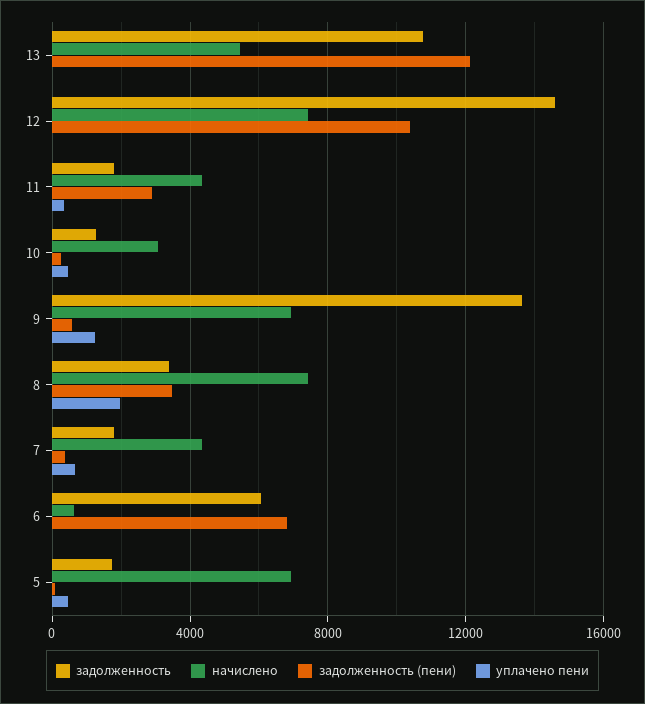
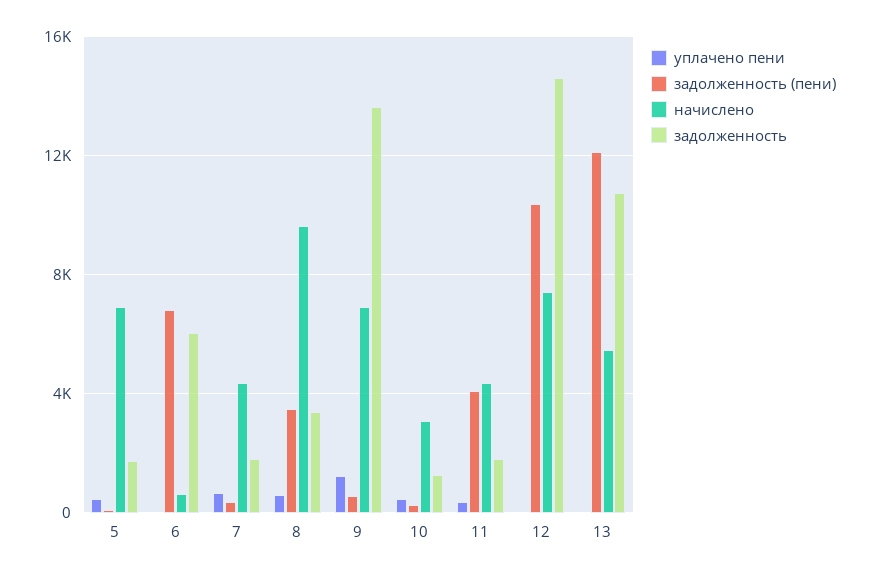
задолженность (пени), 11: 3000 -> 4000
начислено, 8: 7500 -> 9500
уплачено пени, 8: 2000 -> 500

